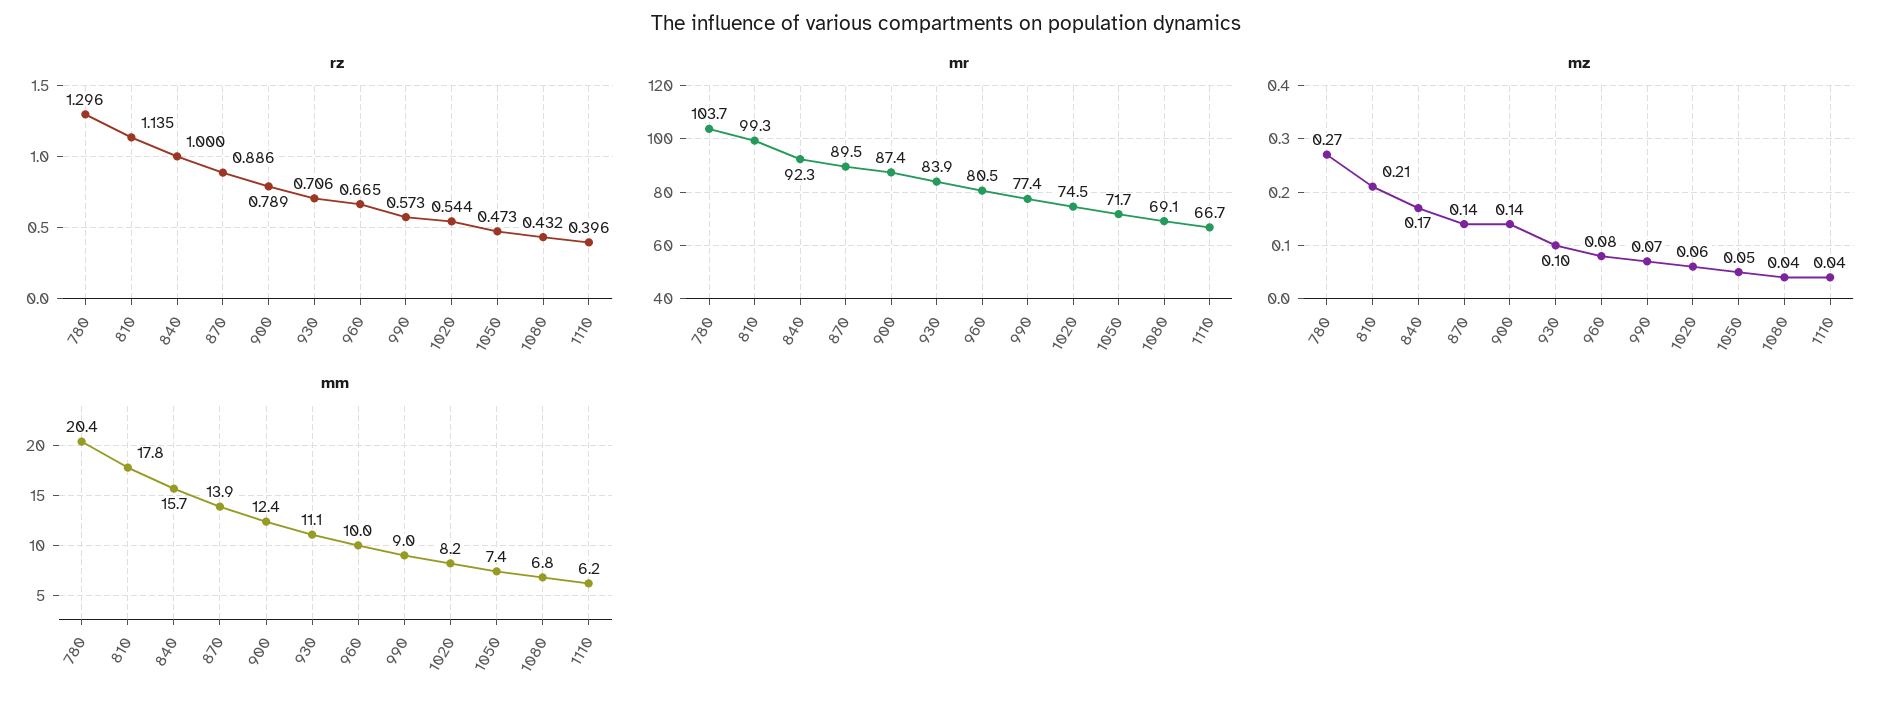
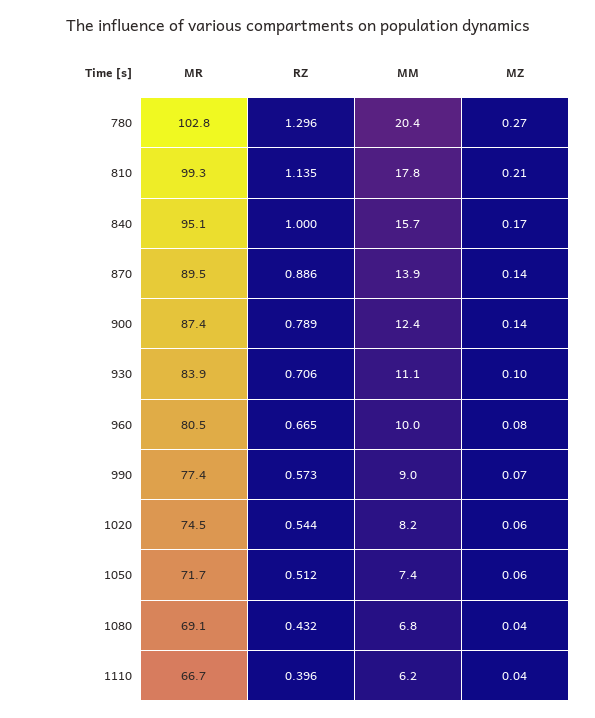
rz, 1050: 0.473 -> 0.512
mr, 780: 103.7 -> 102.8
mr, 840: 92.3 -> 95.1
mz, 1050: 0.05 -> 0.06

